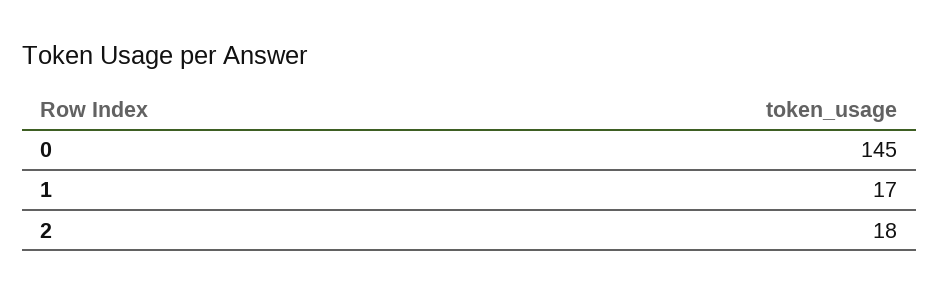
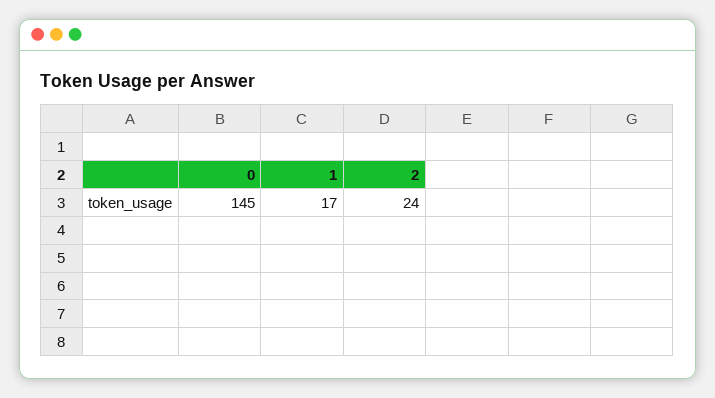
2: 18 -> 24

